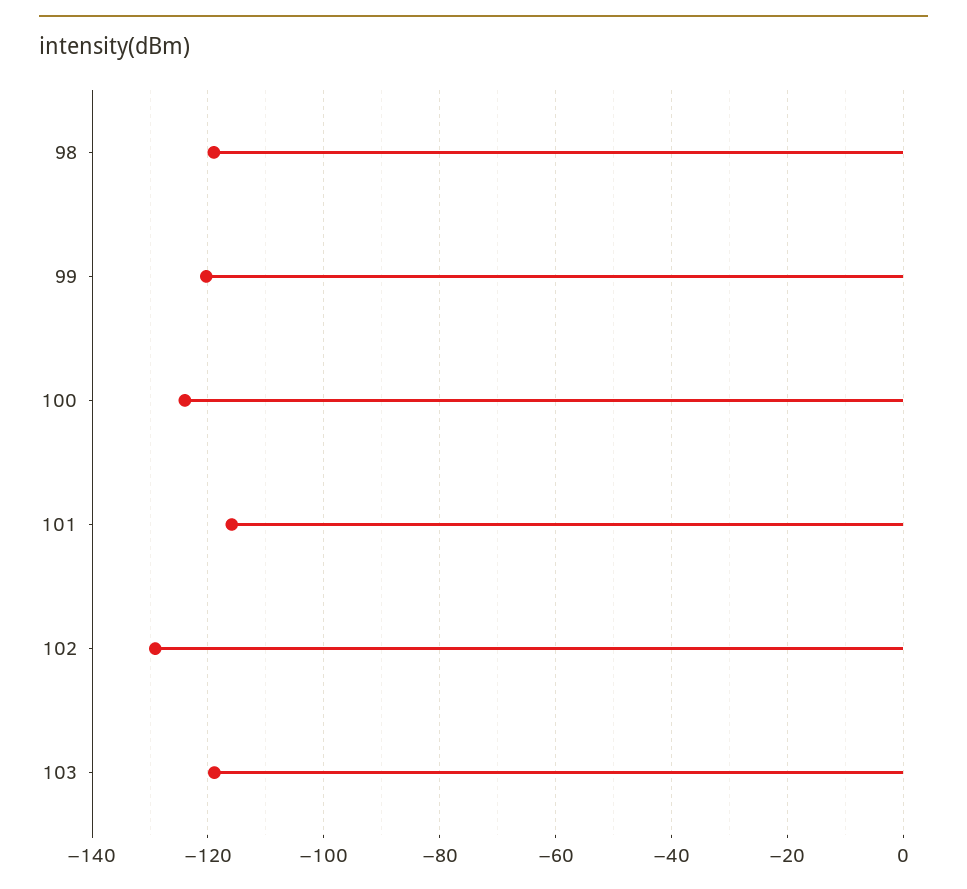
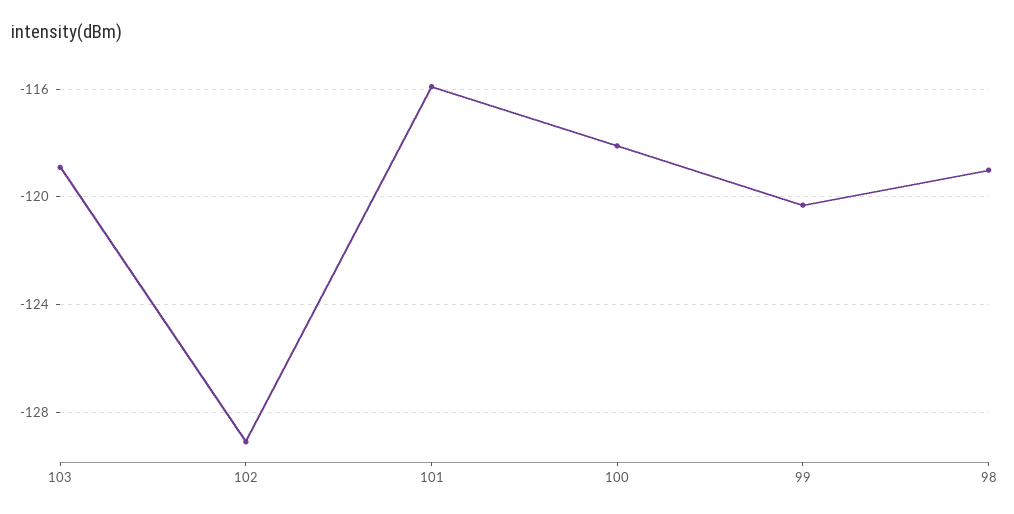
100: -124 -> -118

